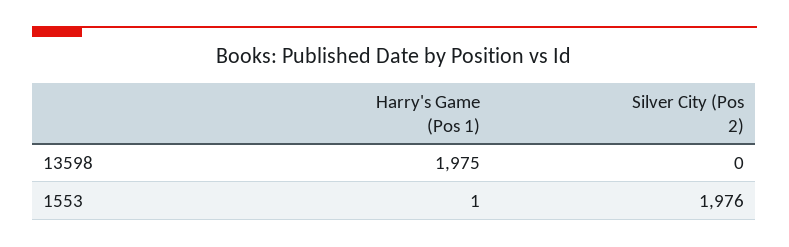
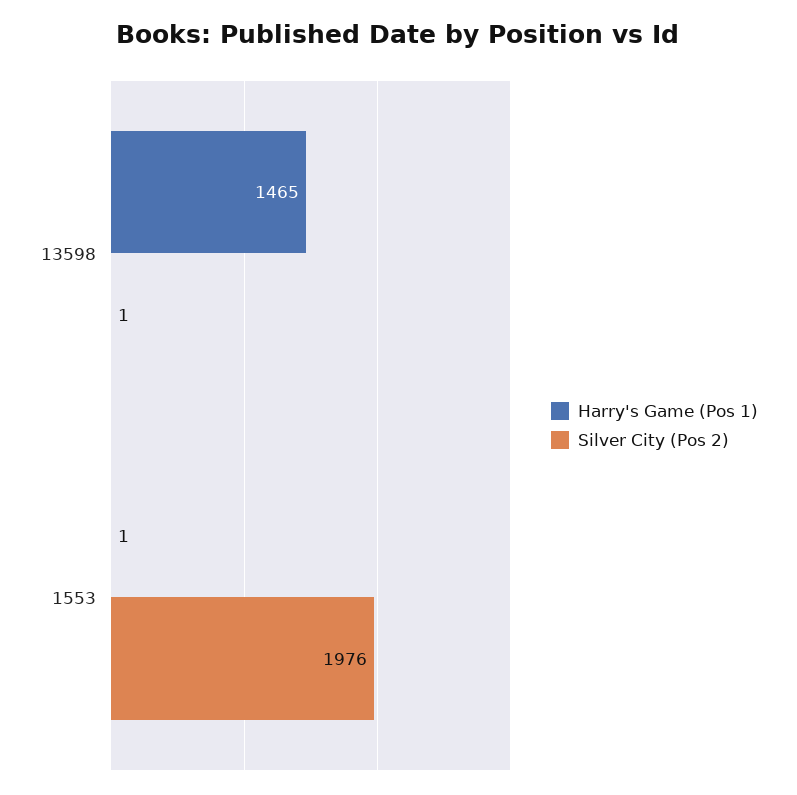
Harry's Game (Pos 1), 13598: 1975 -> 1465
Silver City (Pos 2), 13598: 0 -> 1

